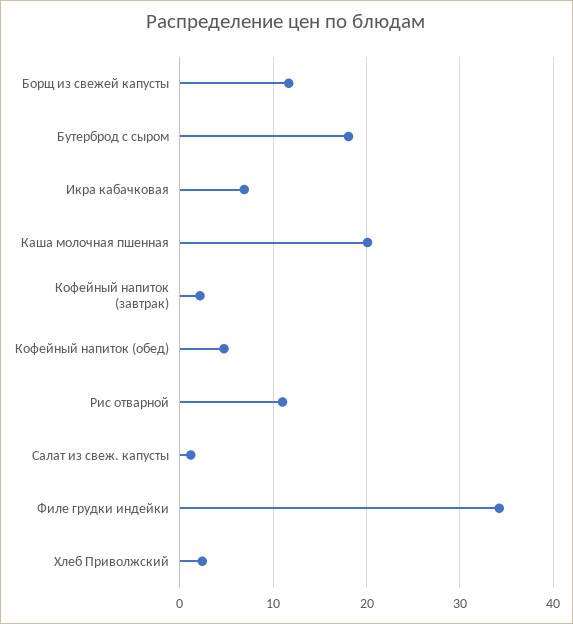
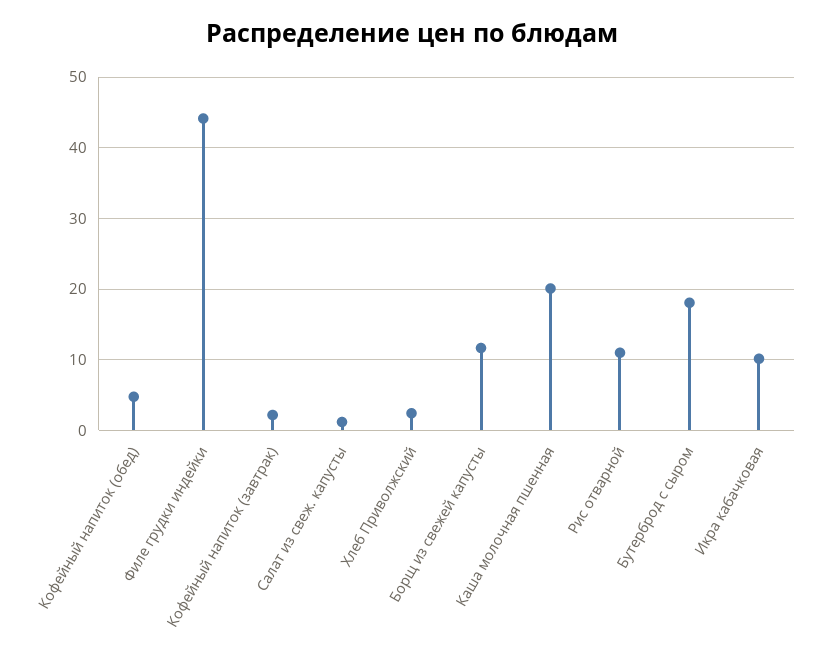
Икра кабачковая: 7 -> 10
Филе грудки индейки: 34 -> 44

